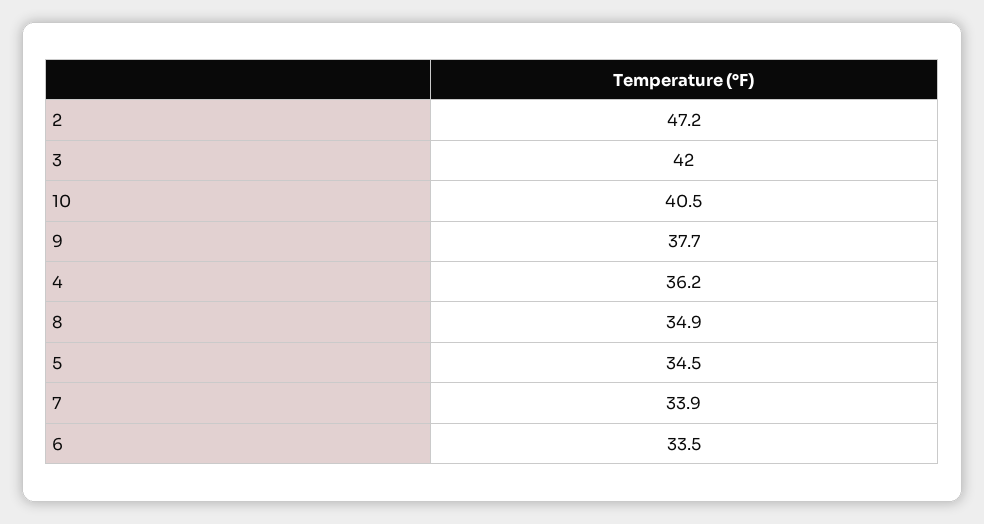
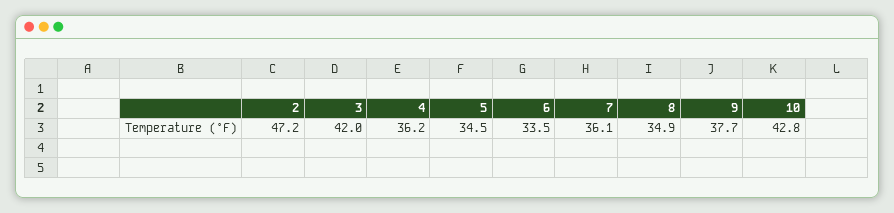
10: 40.5 -> 42.8
7: 33.9 -> 36.1

